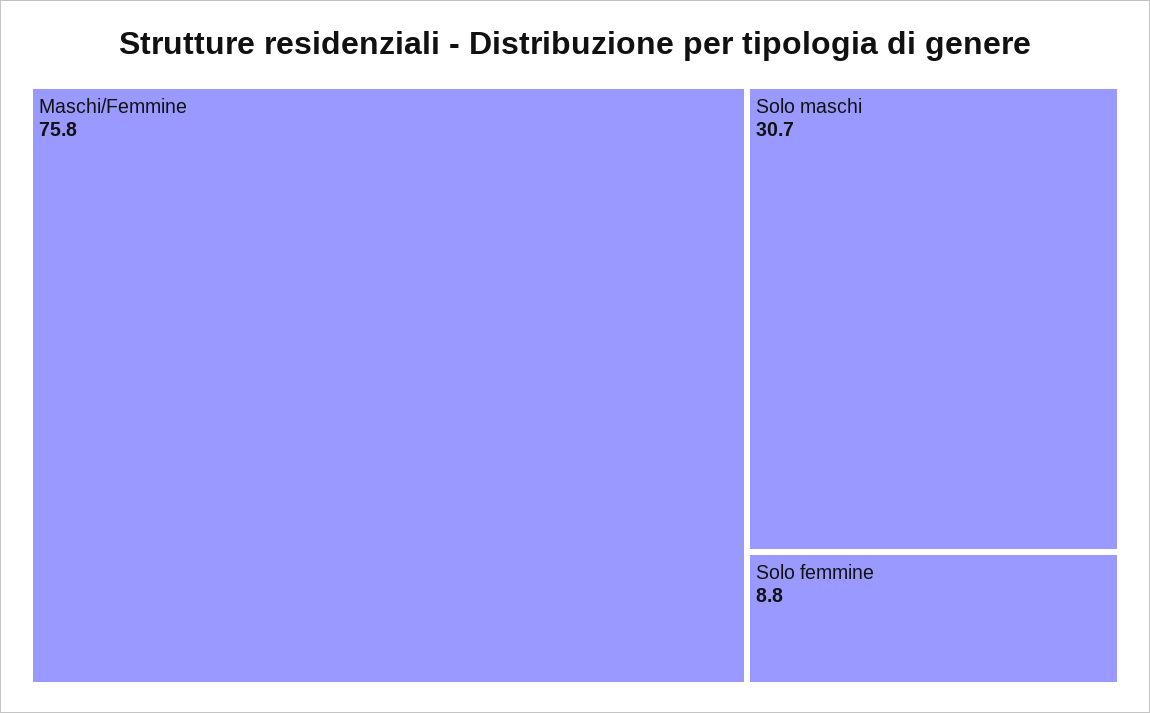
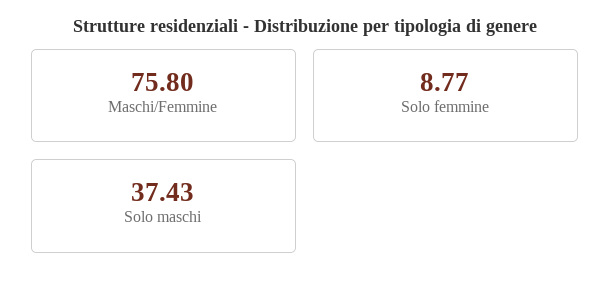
Solo maschi: 30.7 -> 37.43

